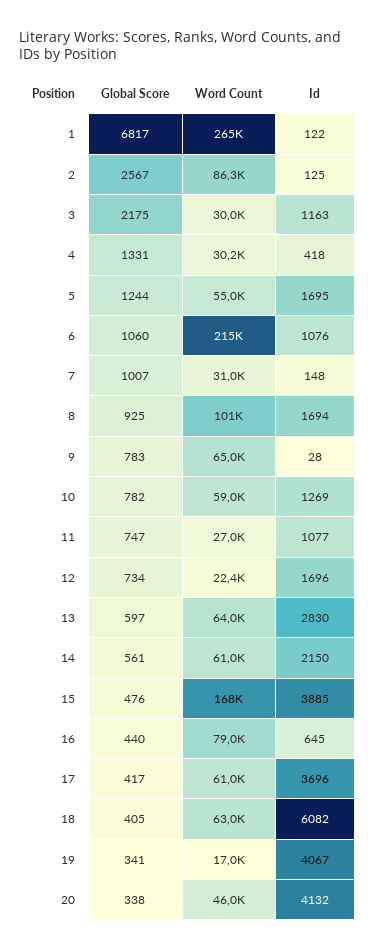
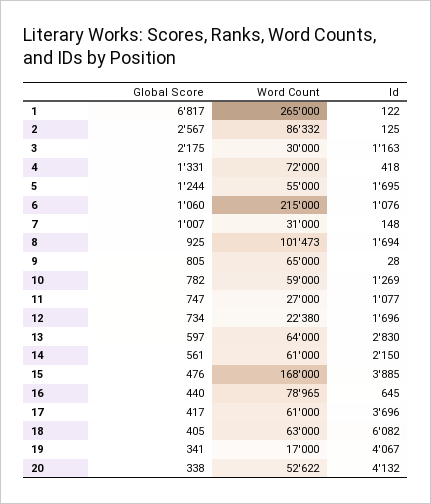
Word Count, 4: 30200 -> 72000
Global Score, 9: 783 -> 805
Word Count, 20: 46000 -> 52622

